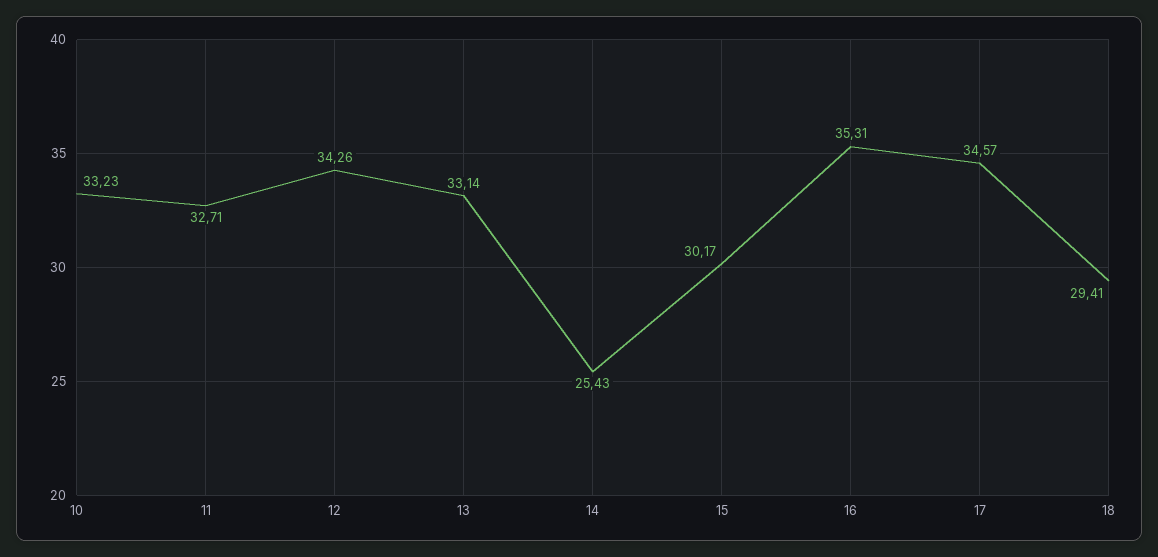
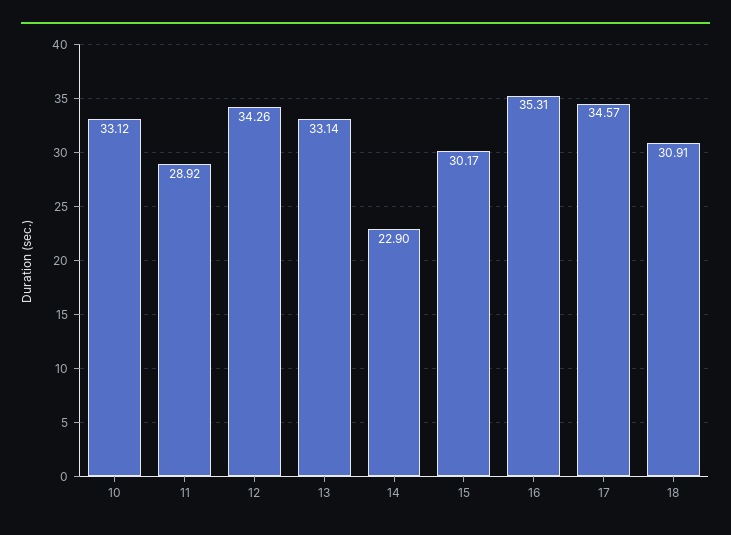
10: 33.23 -> 33.12
11: 32.71 -> 28.92
14: 25.43 -> 22.9
18: 29.41 -> 30.91

